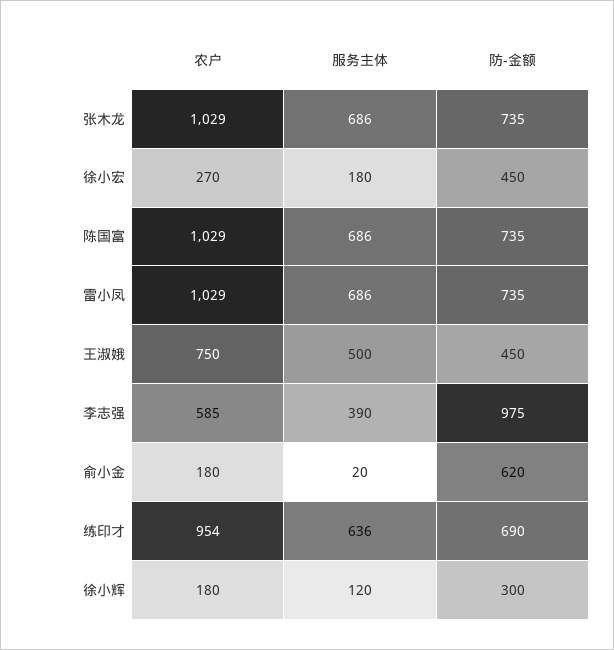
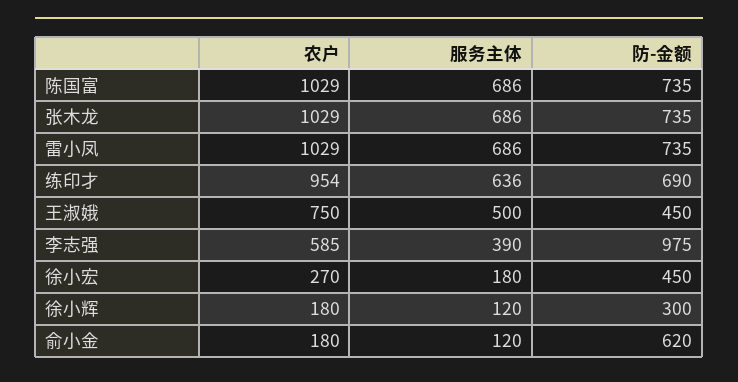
服务主体, 俞小金: 20 -> 120

